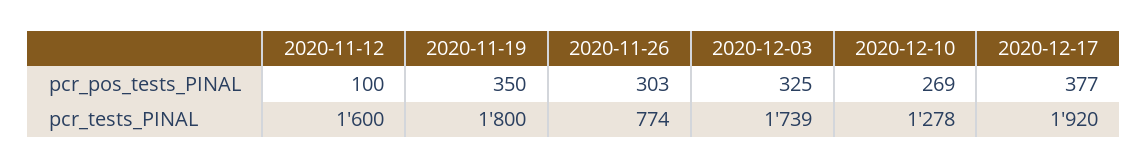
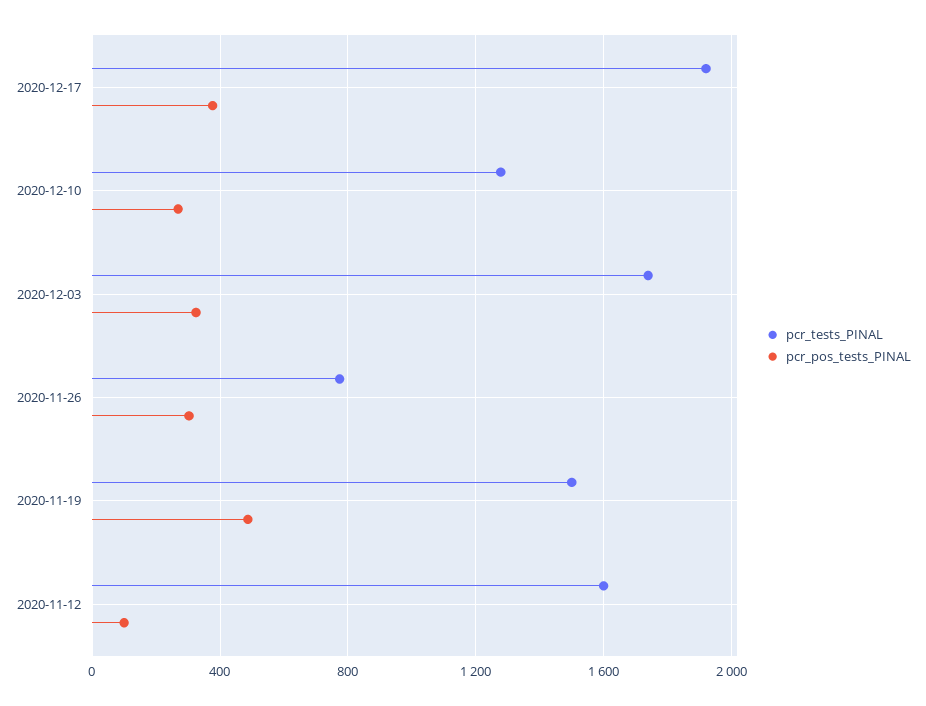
pcr_pos_tests_PINAL, 2020-11-19: 350 -> 500
pcr_tests_PINAL, 2020-11-19: 1800 -> 1500

